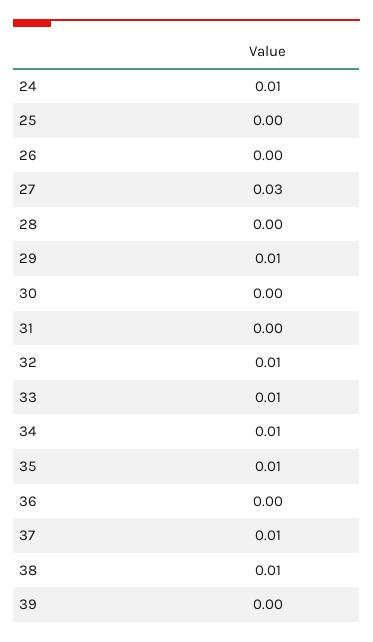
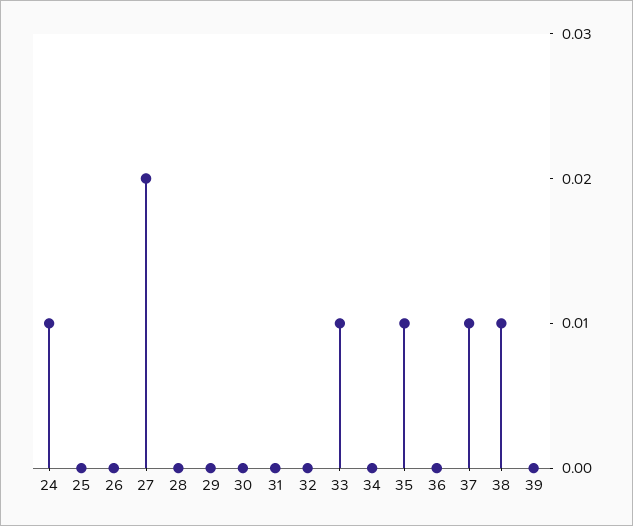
27: 0.03 -> 0.02
29: 0.01 -> 0
32: 0.01 -> 0
34: 0.01 -> 0

